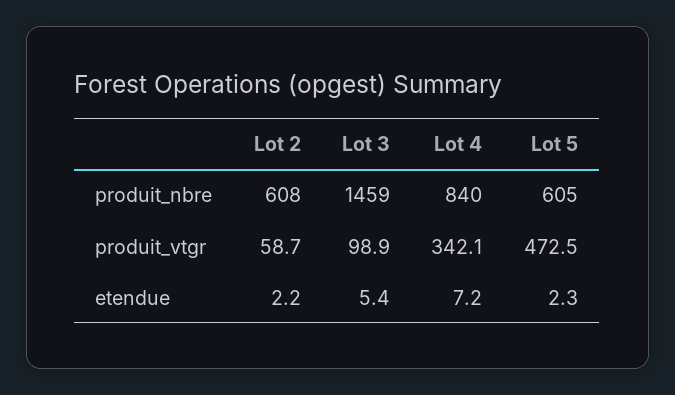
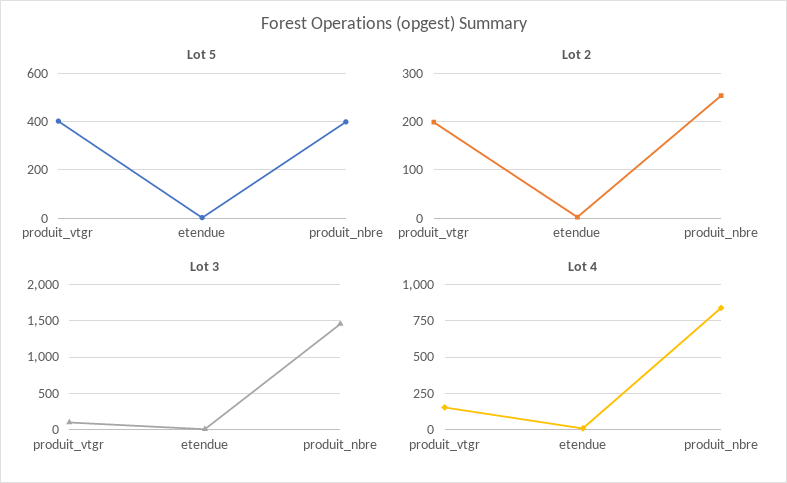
Lot 2, produit_nbre: 608 -> 260
Lot 5, produit_nbre: 605 -> 400
Lot 2, produit_vtgr: 58.7 -> 200
Lot 4, produit_vtgr: 342.1 -> 150
Lot 5, produit_vtgr: 472.5 -> 400

